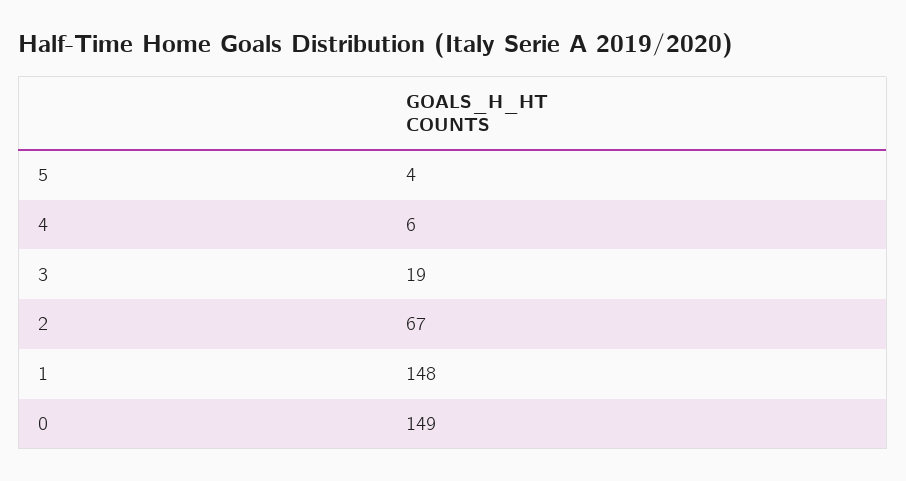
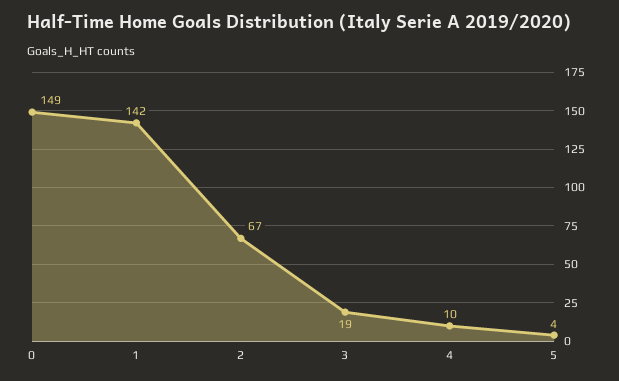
4: 6 -> 10
1: 148 -> 142

